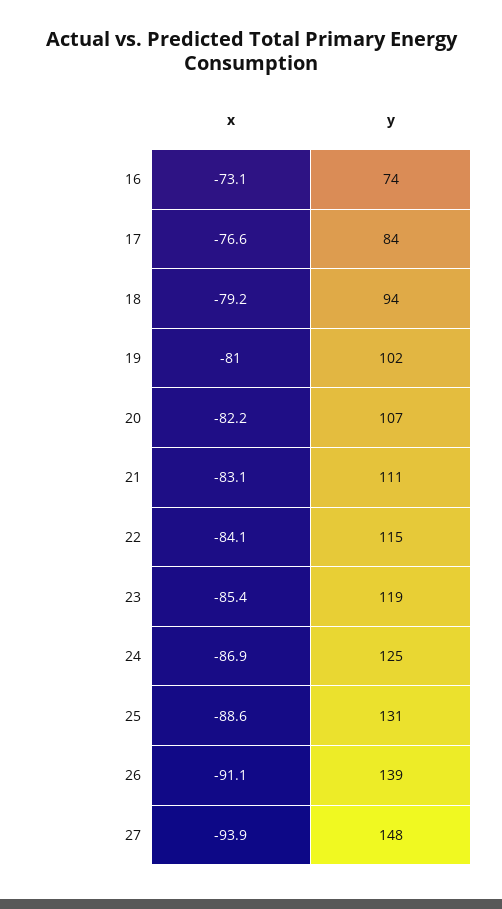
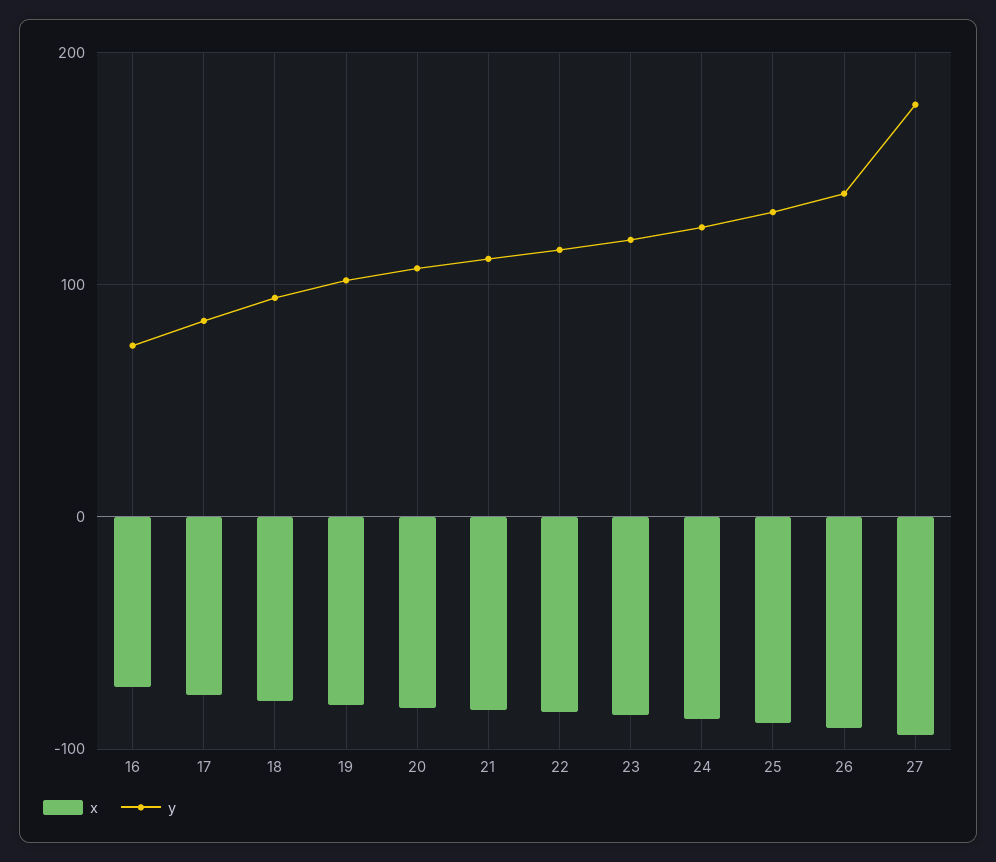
y, 27: 148 -> 180

